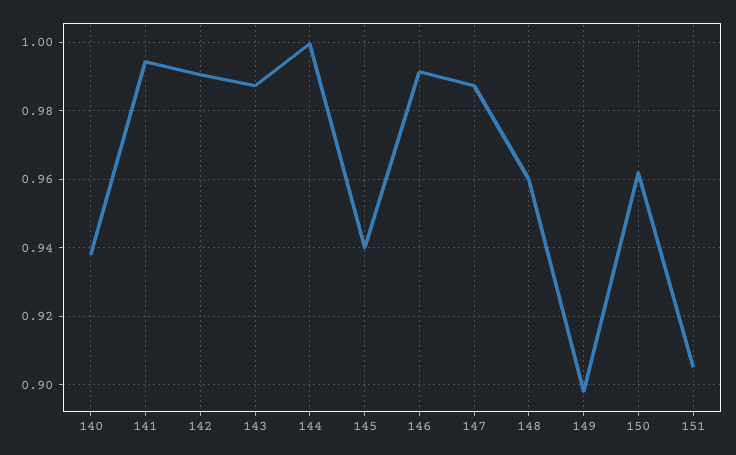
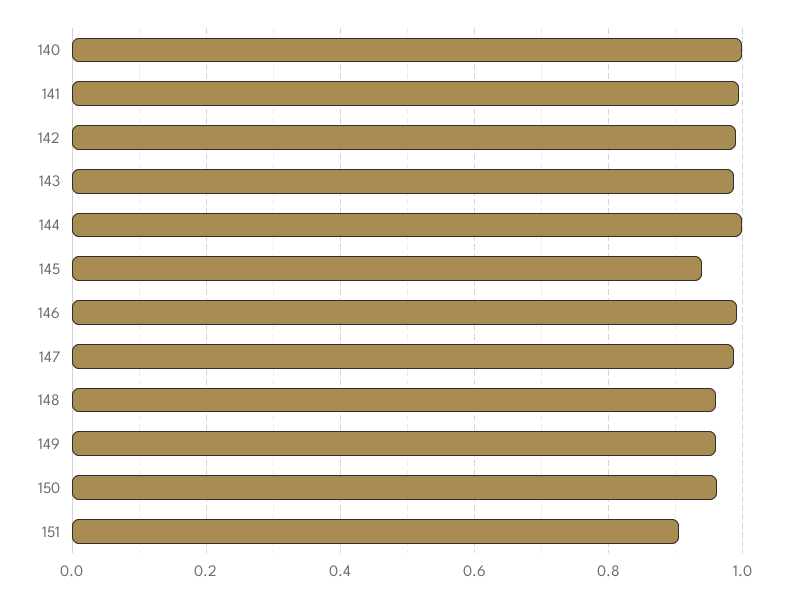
140: 0.938 -> 1
149: 0.898 -> 0.96

